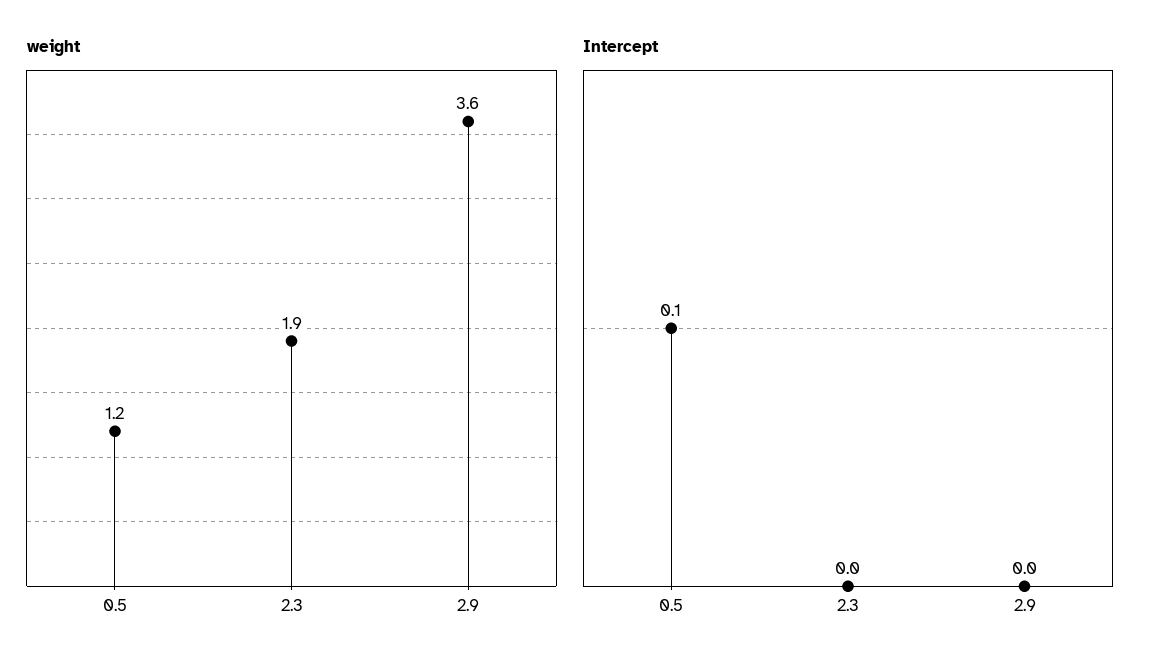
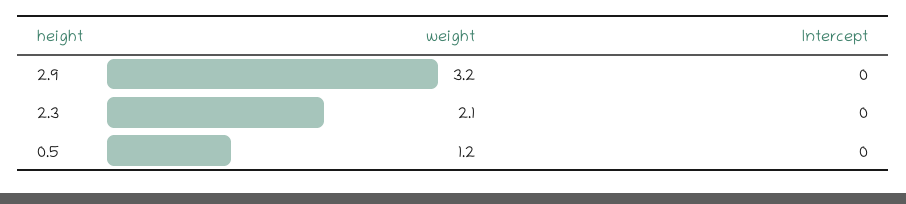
weight, 2.3: 1.9 -> 2.1
weight, 2.9: 3.6 -> 3.2
Intercept, 0.5: 0.1 -> 0

